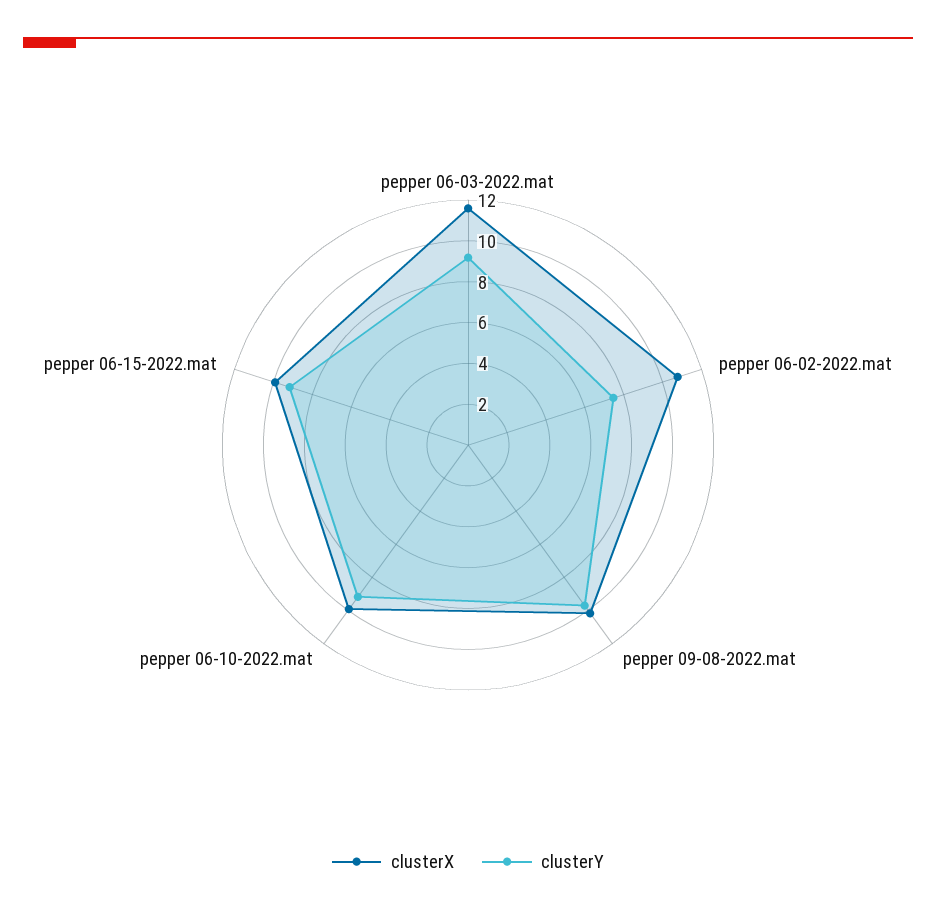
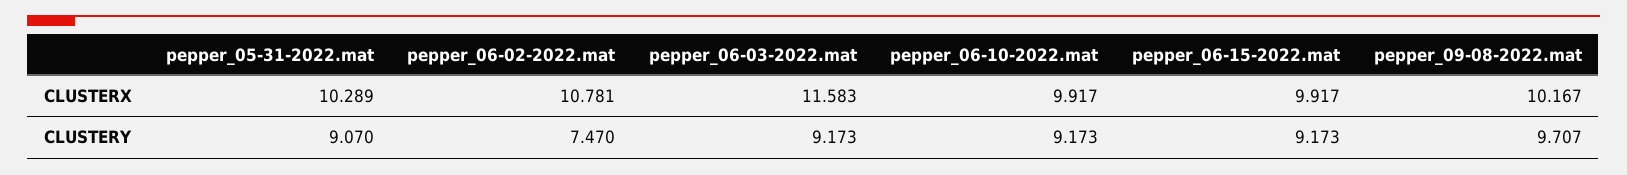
clusterX, pepper_05-31-2022.mat: none -> 10.289
clusterY, pepper_05-31-2022.mat: none -> 9.07

